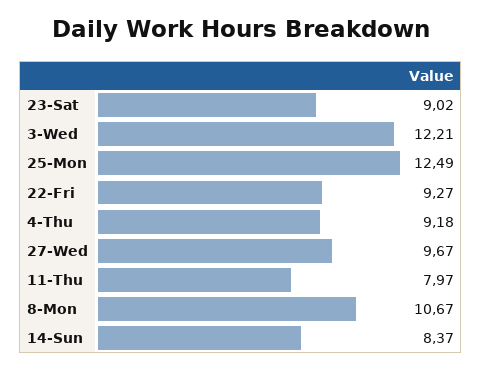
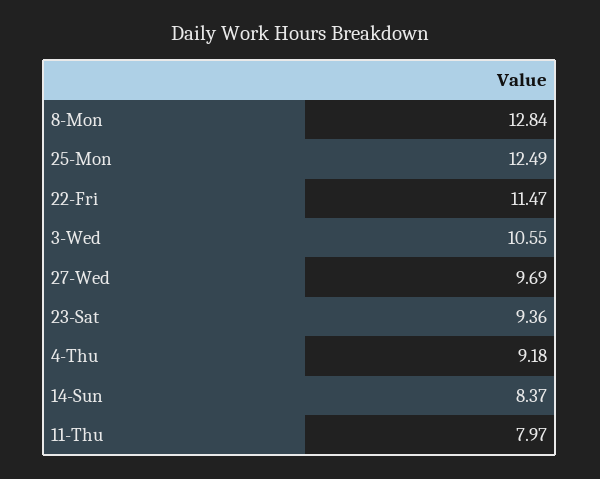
23-Sat: 9.02 -> 9.36
3-Wed: 12.21 -> 10.55
22-Fri: 9.27 -> 11.47
27-Wed: 9.67 -> 9.69
8-Mon: 10.67 -> 12.84

